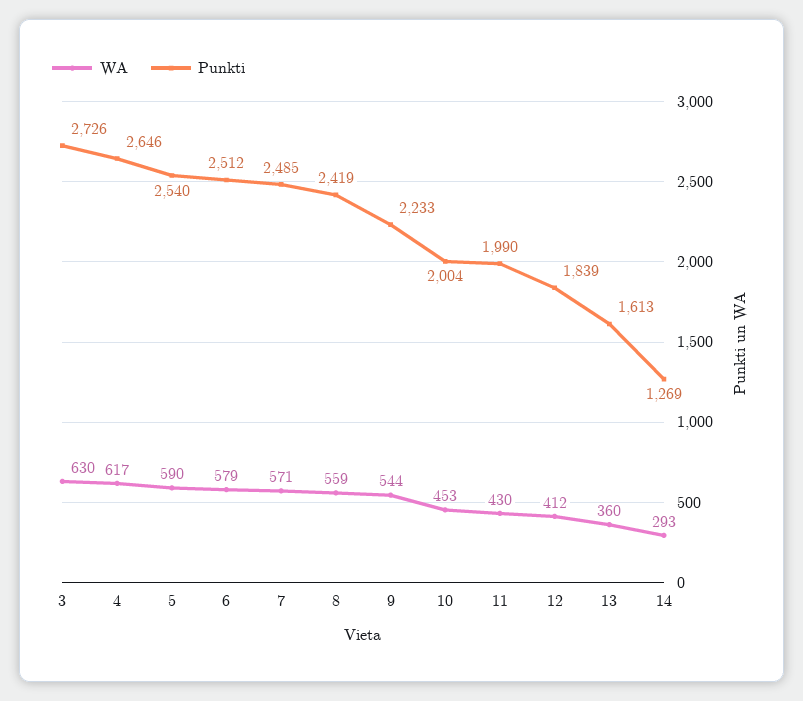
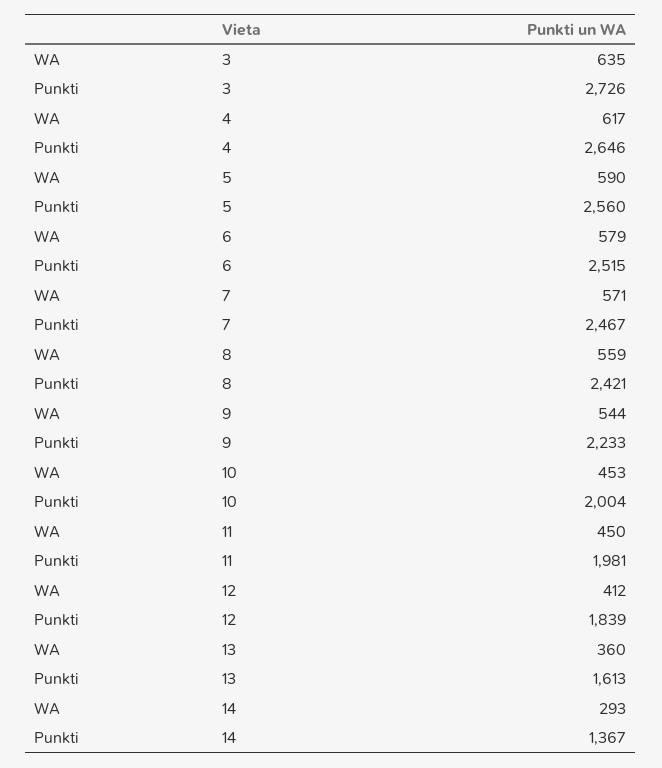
WA, 3: 630 -> 635
Punkti, 5: 2540 -> 2560
Punkti, 6: 2512 -> 2515
Punkti, 7: 2485 -> 2467
Punkti, 8: 2419 -> 2421
WA, 11: 430 -> 450
Punkti, 11: 1990 -> 1981
Punkti, 14: 1269 -> 1367

